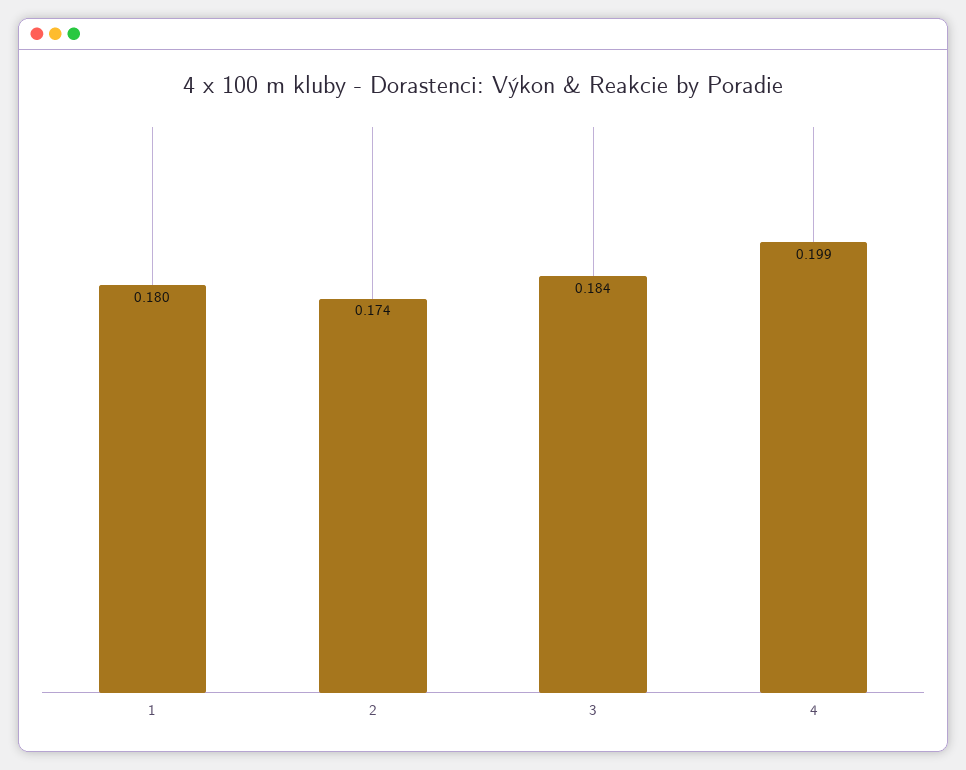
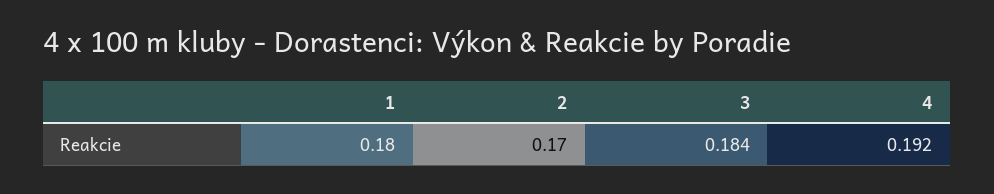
2: 0.174 -> 0.17
4: 0.199 -> 0.192

